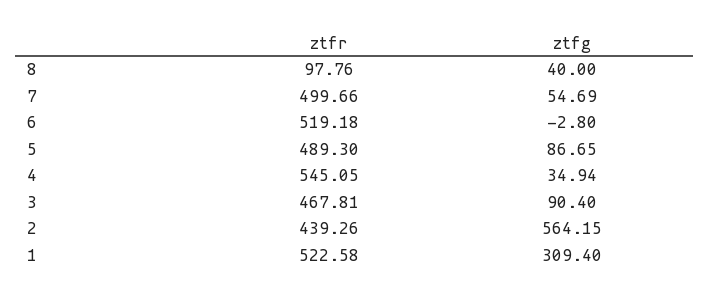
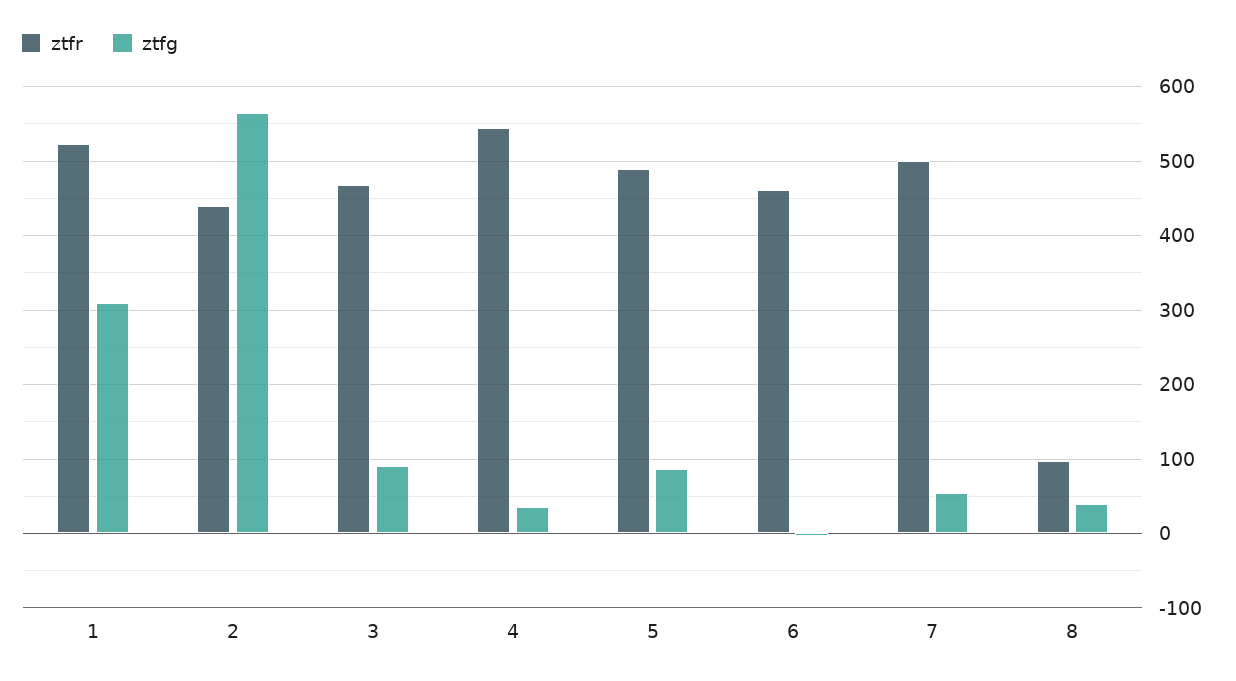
ztfr, 6: 519.18 -> 460

